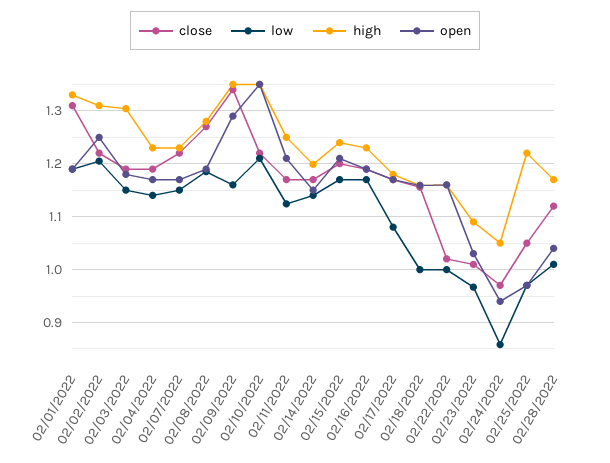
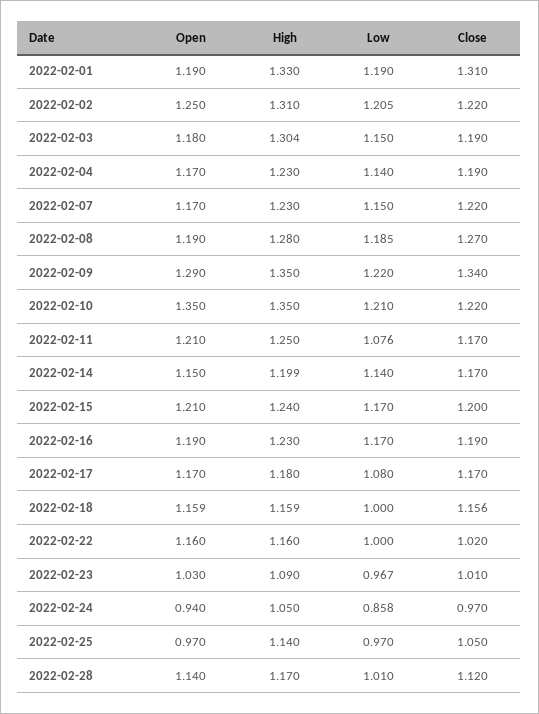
low, 02/09/2022: 1.16 -> 1.22
low, 02/11/2022: 1.12 -> 1.076
high, 02/25/2022: 1.22 -> 1.14
open, 02/28/2022: 1.04 -> 1.14

